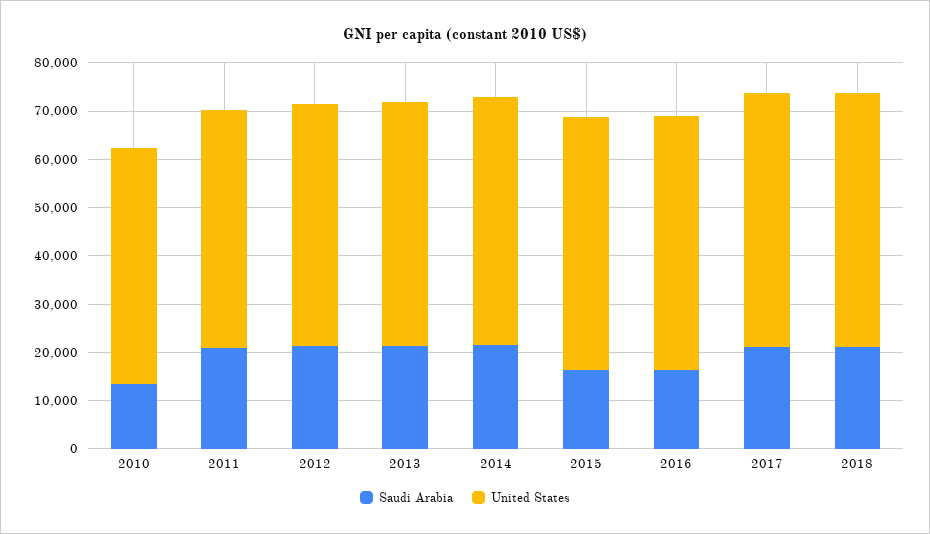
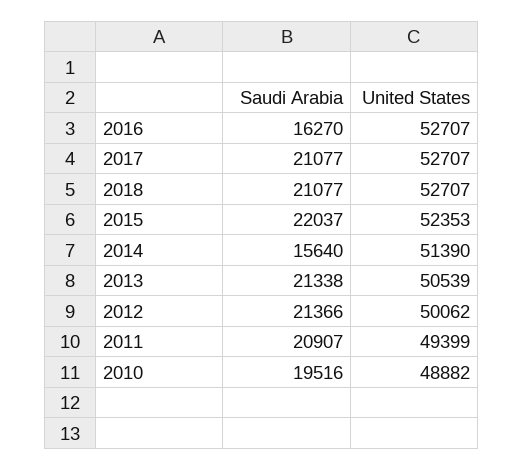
Saudi Arabia, 2010: 14000 -> 19516
Saudi Arabia, 2014: 22000 -> 15640
Saudi Arabia, 2015: 16000 -> 22037

